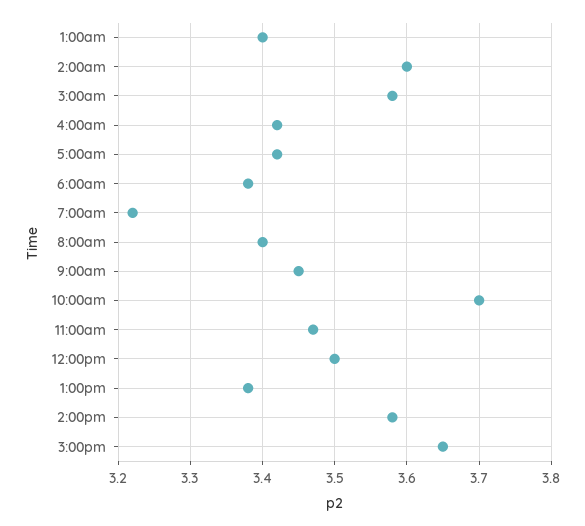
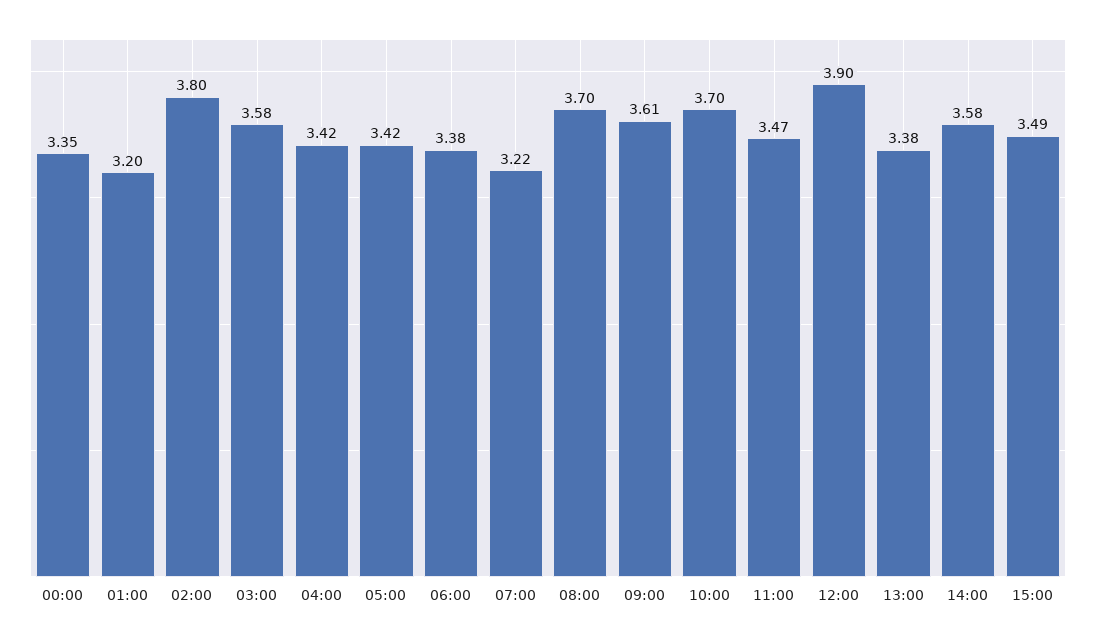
1:00am: 3.4 -> 3.2
2:00am: 3.6 -> 3.8
8:00am: 3.4 -> 3.7
9:00am: 3.45 -> 3.61
12:00pm: 3.5 -> 3.9
3:00pm: 3.65 -> 3.49
00:00: none -> 3.35

